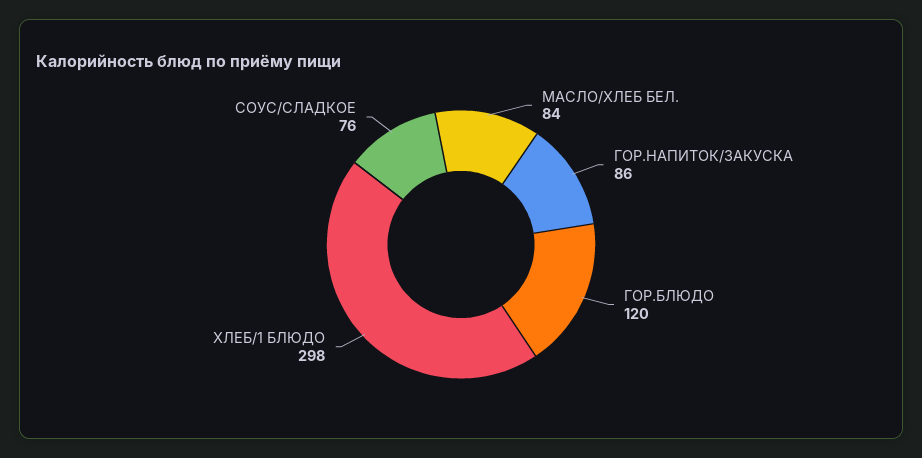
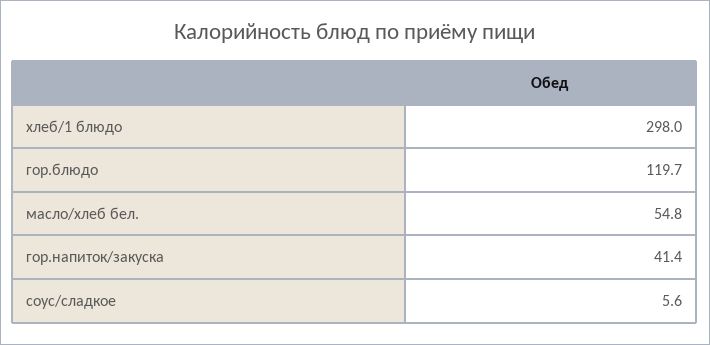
МАСЛО/ХЛЕБ БЕЛ.: 84 -> 54.8
ГОР.НАПИТОК/ЗАКУСКА: 86 -> 41.4
СОУС/СЛАДКОЕ: 76 -> 5.6

